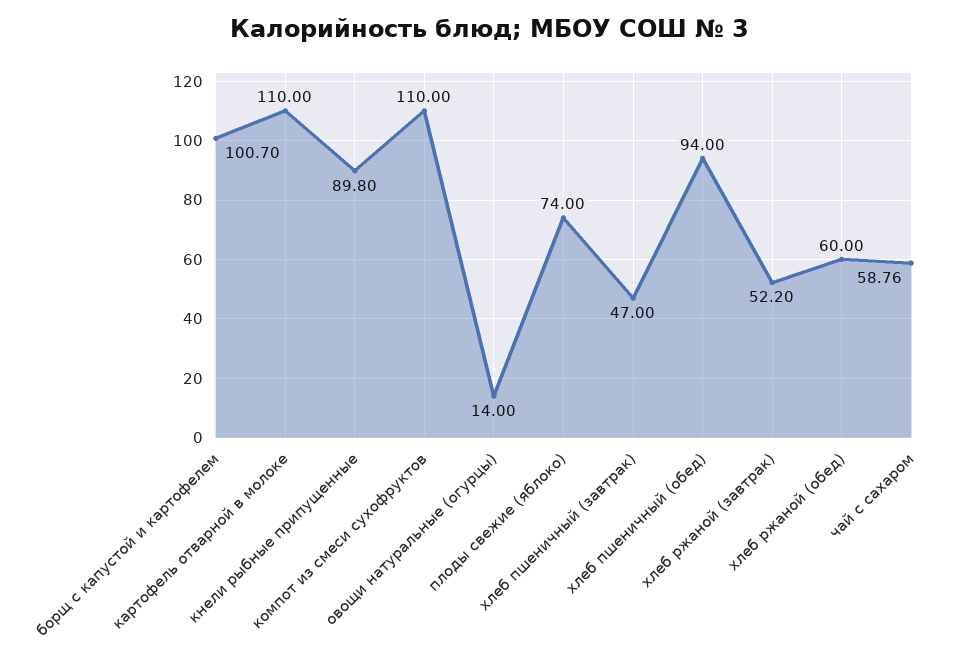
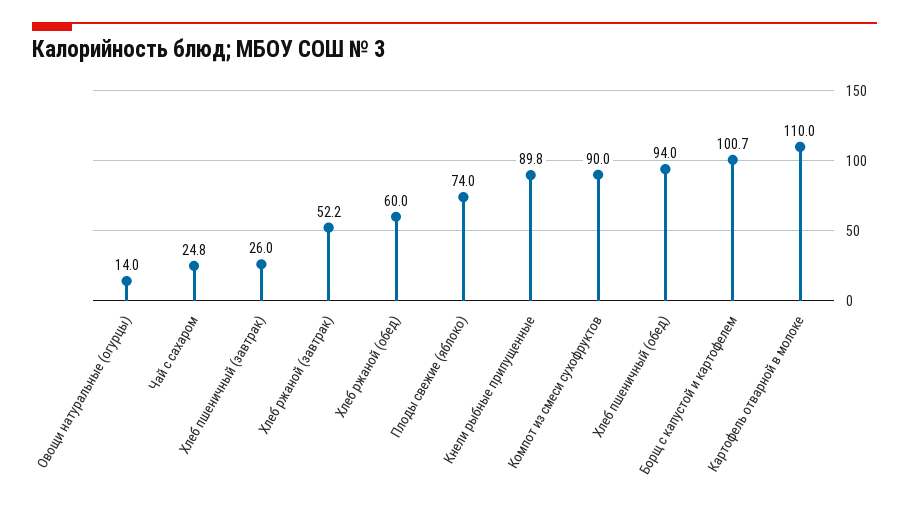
компот из смеси сухофруктов: 110 -> 90
хлеб пшеничный (завтрак): 47 -> 26
чай с сахаром: 58.76 -> 24.8

